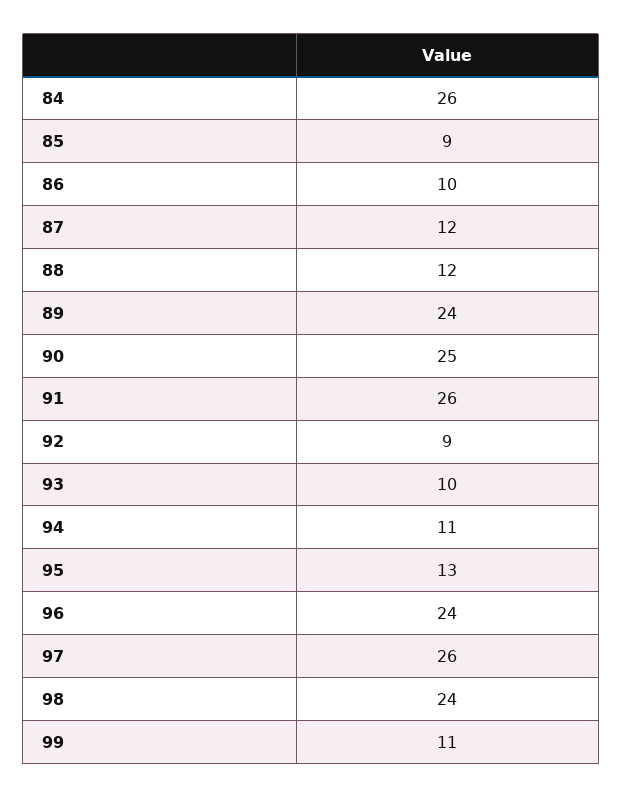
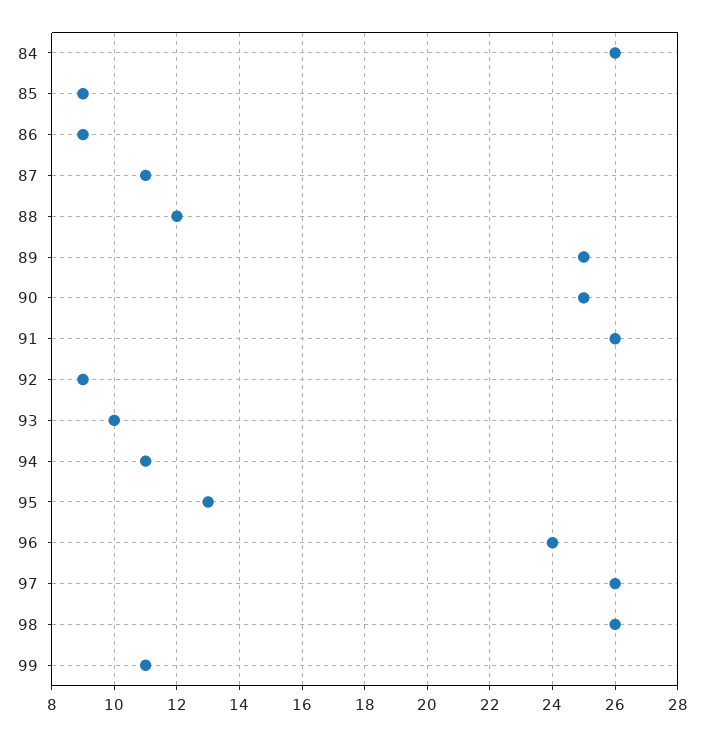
86: 10 -> 9
87: 12 -> 11
89: 24 -> 25
98: 24 -> 26

